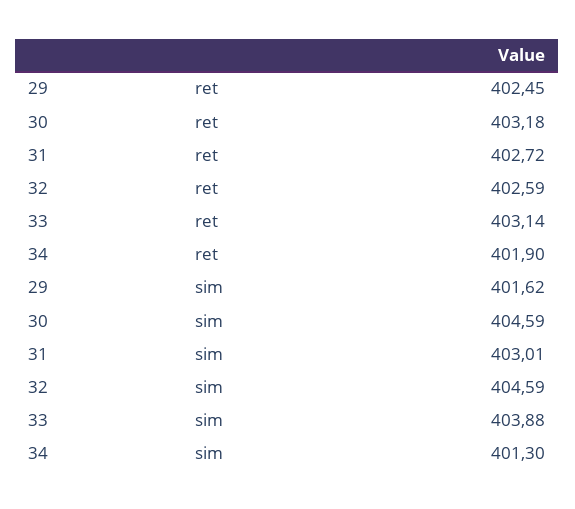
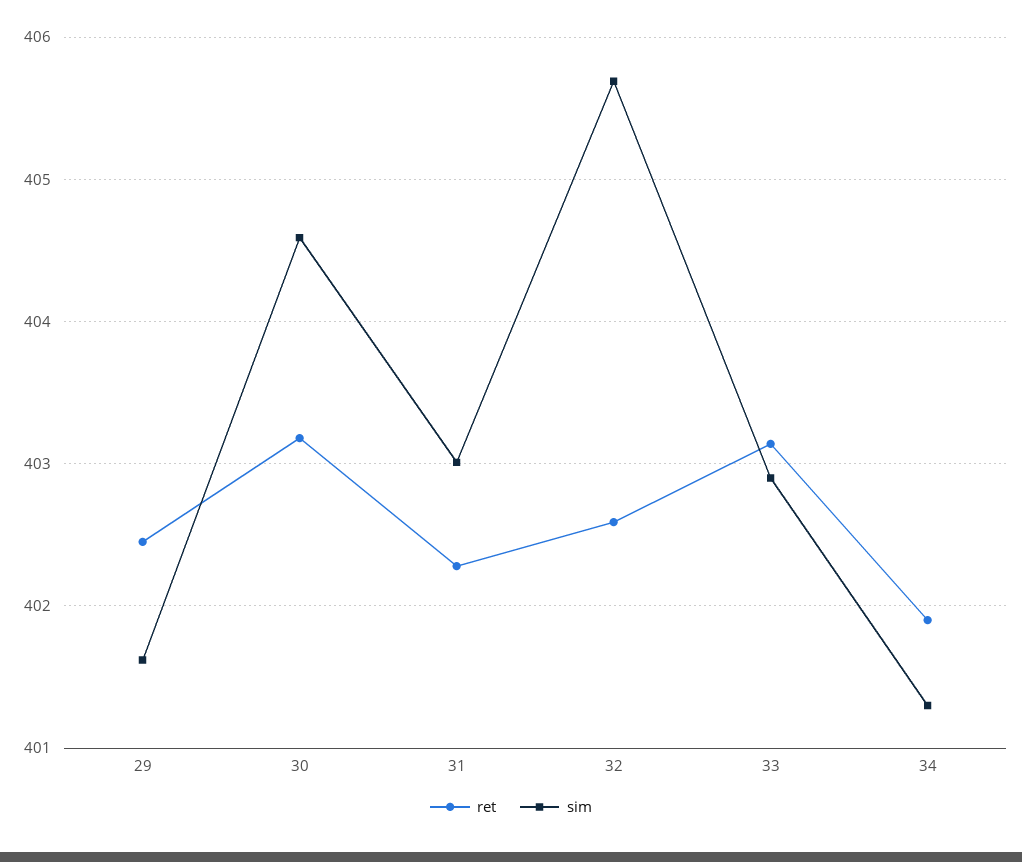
ret, 31: 402.72 -> 402.3
sim, 32: 404.59 -> 405.7
sim, 33: 403.88 -> 402.9

